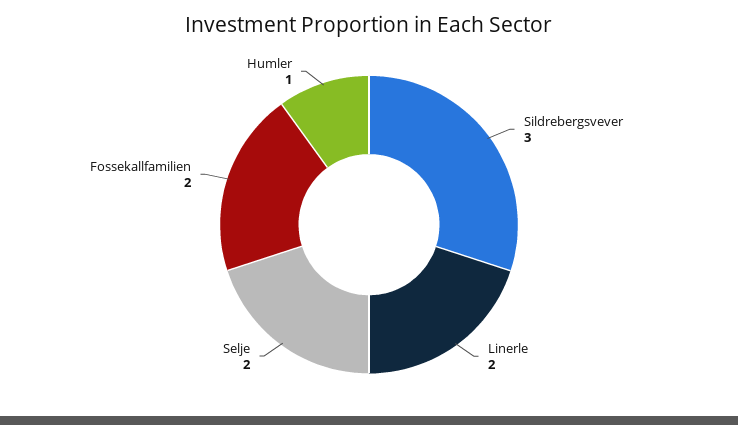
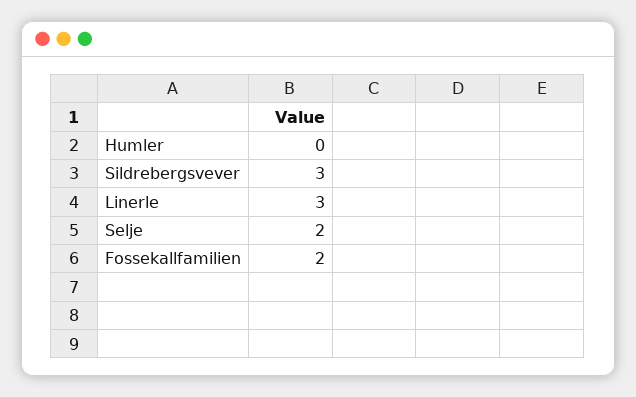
Linerle: 2 -> 3
Humler: 1 -> 0

